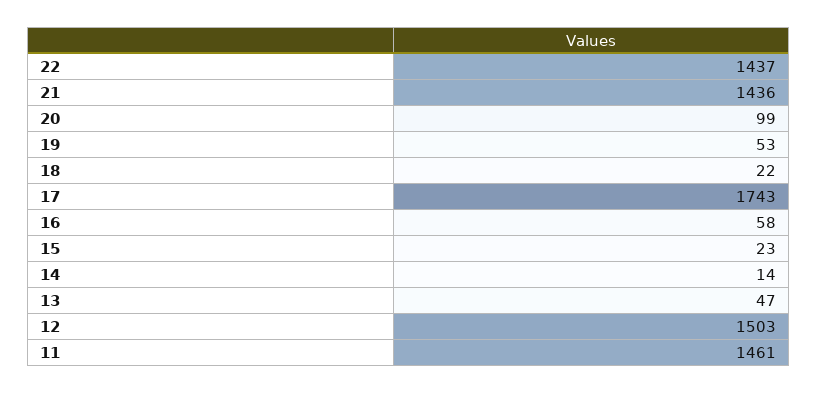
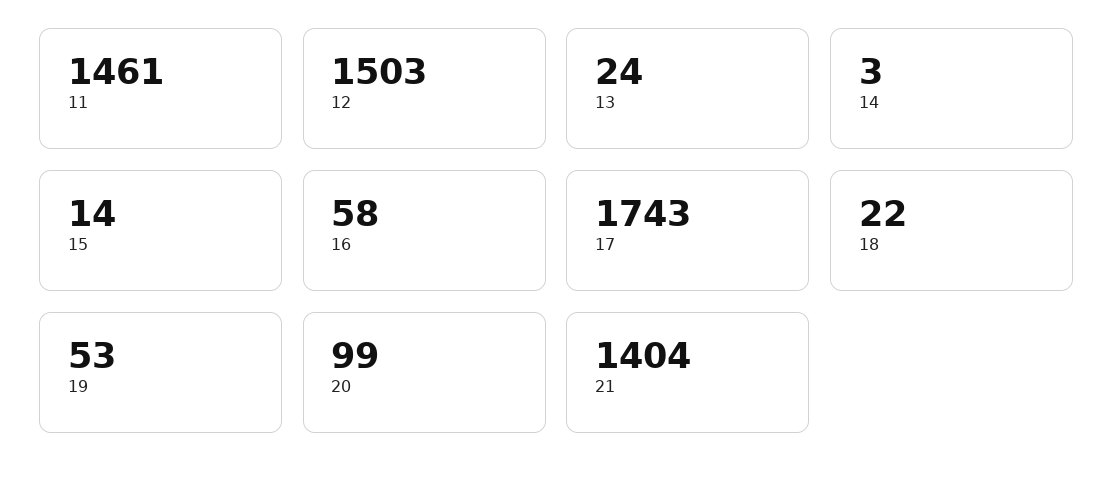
22: 1437 -> none
21: 1436 -> 1404
15: 23 -> 14
14: 14 -> 3
13: 47 -> 24

